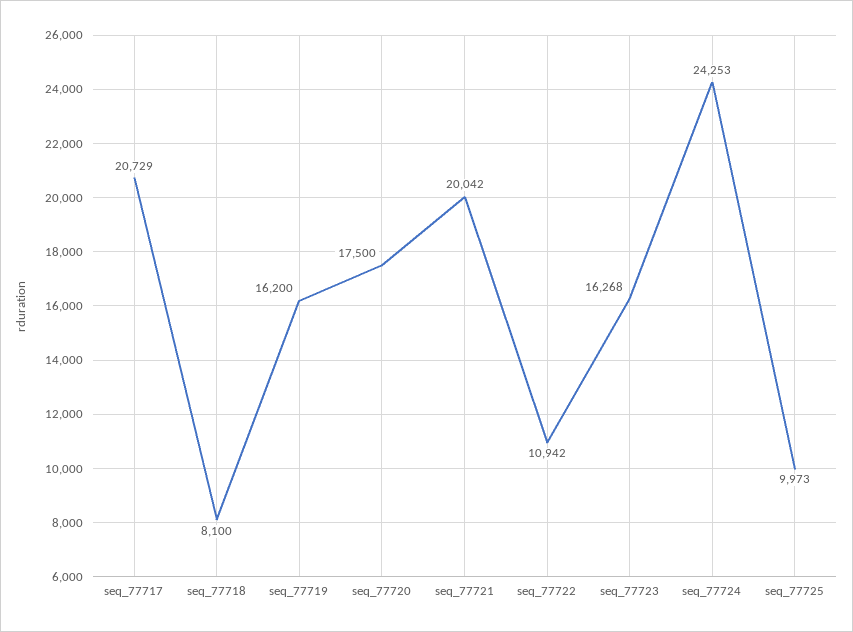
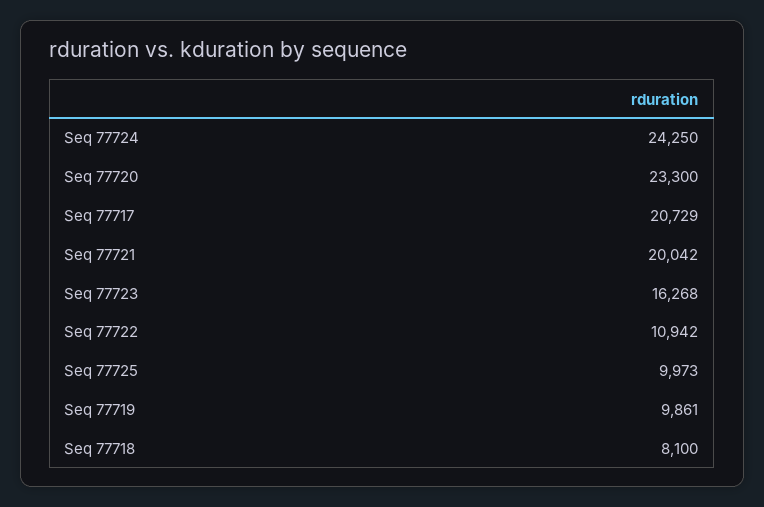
seq_77719: 16200 -> 9861
seq_77720: 17500 -> 23300
seq_77724: 24253 -> 24250

